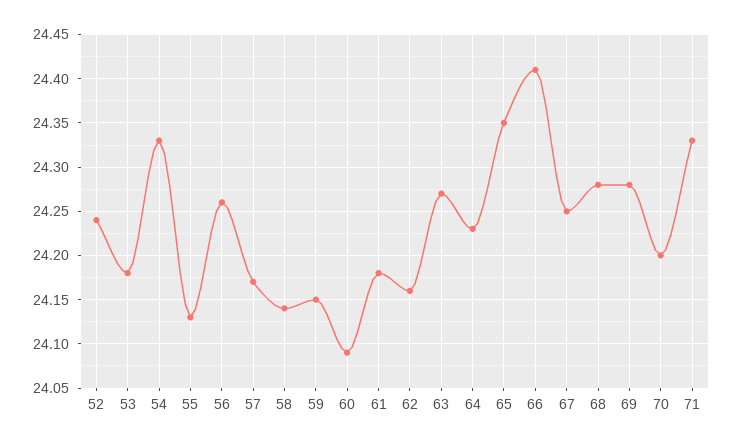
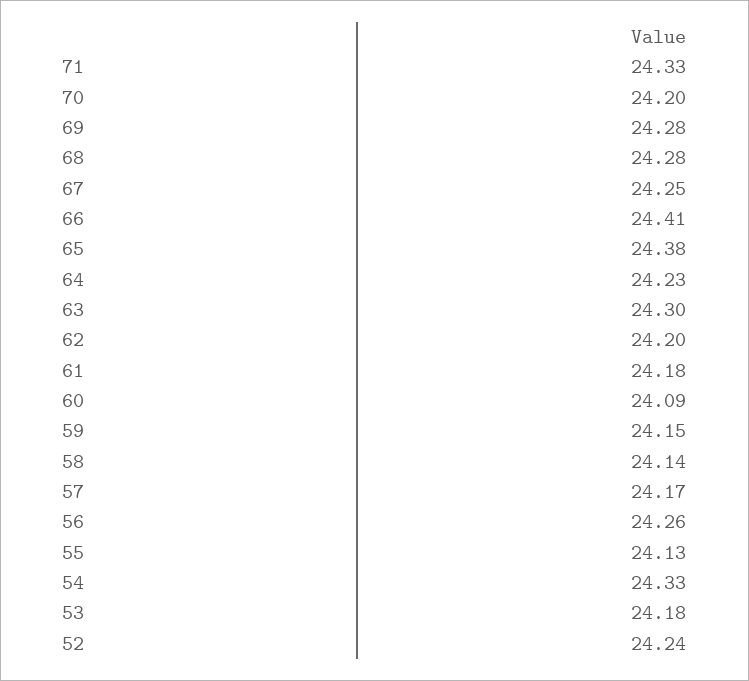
62: 24.16 -> 24.2
63: 24.27 -> 24.3
65: 24.35 -> 24.38

